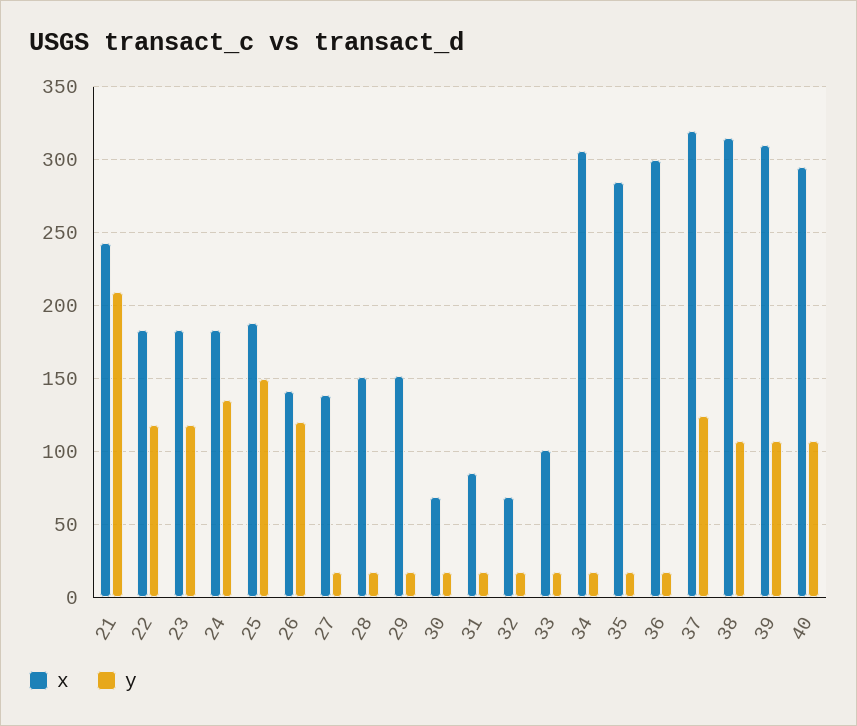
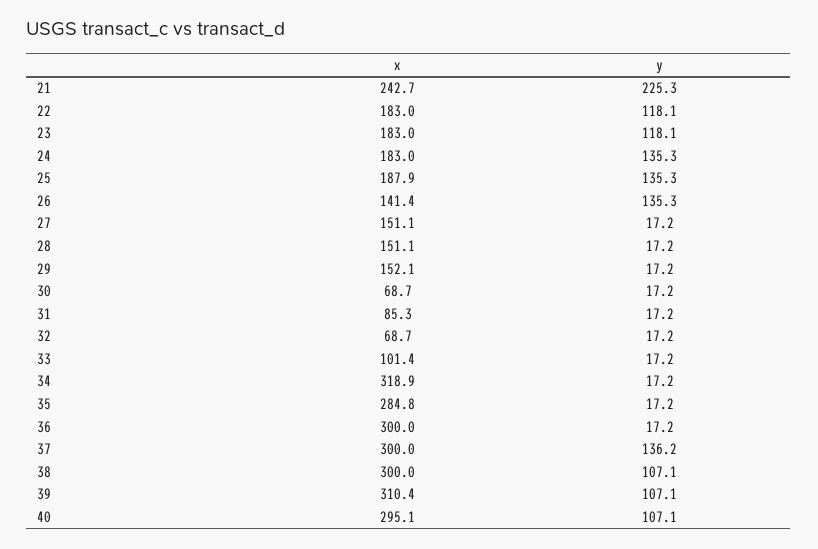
y, 21: 210 -> 225.3
y, 25: 150 -> 135.3
y, 26: 120 -> 135.3
x, 27: 140 -> 151.1
x, 34: 305 -> 318.9
x, 37: 320 -> 300
y, 37: 125 -> 136.2
x, 38: 315 -> 300

